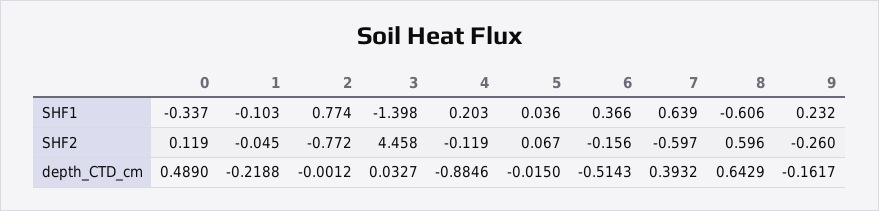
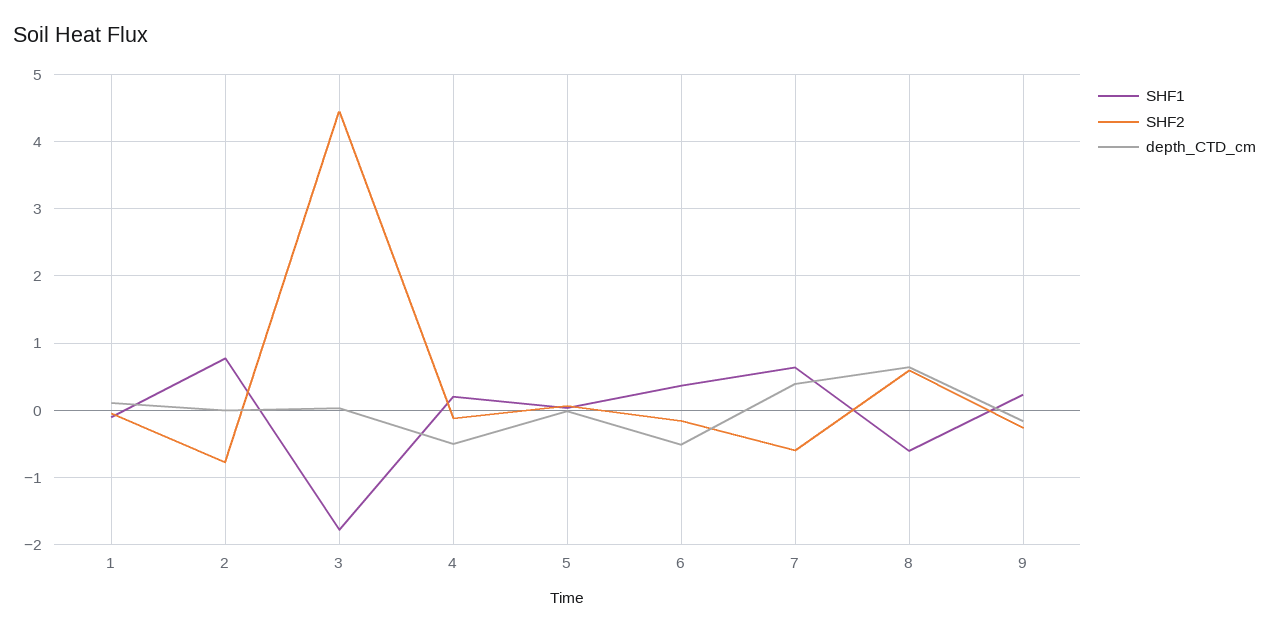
SHF1, 0: -0.337 -> none
SHF1, 3: -1.398 -> -1.8
SHF2, 0: 0.119 -> none
depth_CTD_cm, 0: 0.489 -> none
depth_CTD_cm, 1: -0.2188 -> 0.1
depth_CTD_cm, 4: -0.8846 -> -0.5

